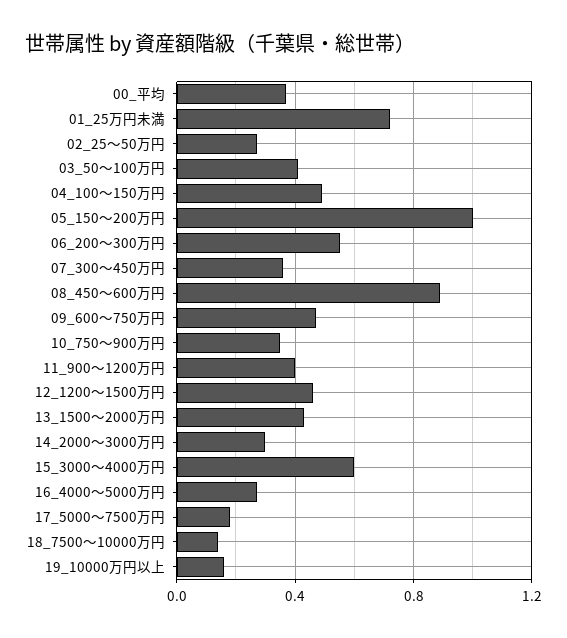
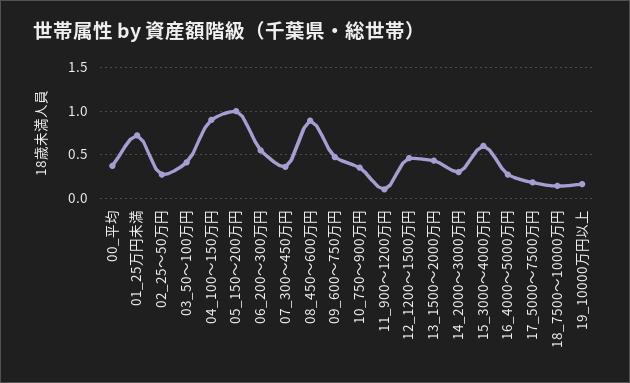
04_100～150万円: 0.5 -> 0.9
11_900～1200万円: 0.4 -> 0.1

